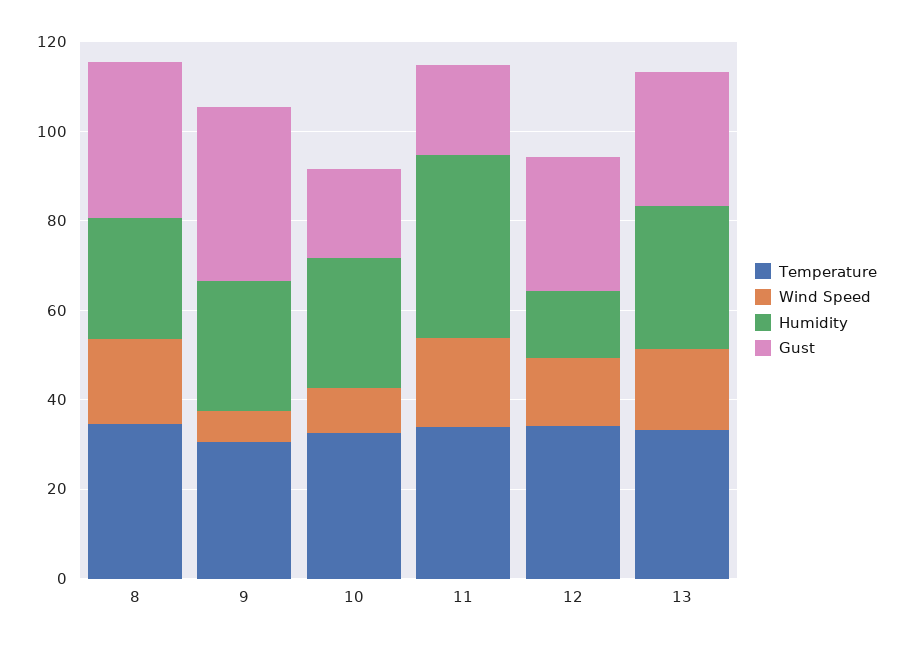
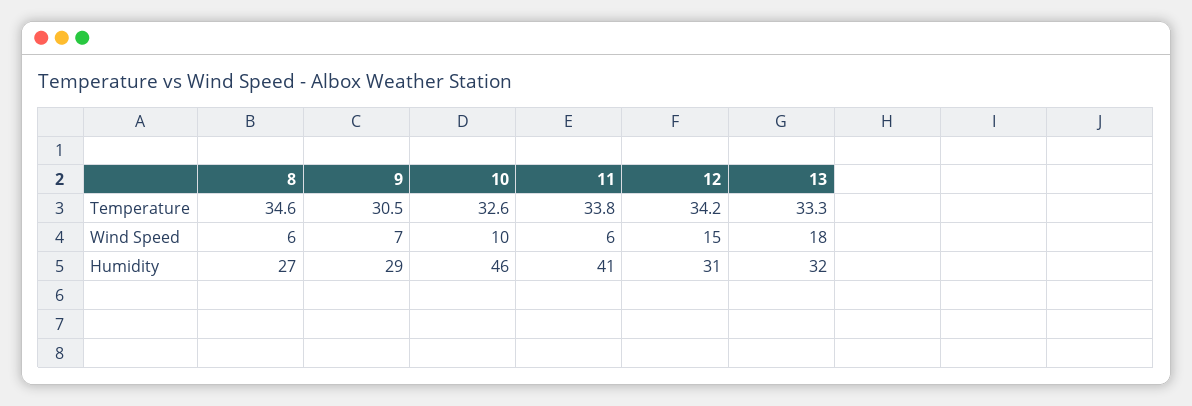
Wind Speed, 8: 20 -> 6
Gust, 8: 35 -> none
Gust, 9: 40 -> none
Humidity, 10: 30 -> 46
Gust, 10: 20 -> none
Wind Speed, 11: 20 -> 6
Gust, 11: 20 -> none
Humidity, 12: 15 -> 31
Gust, 12: 30 -> none
Gust, 13: 30 -> none

